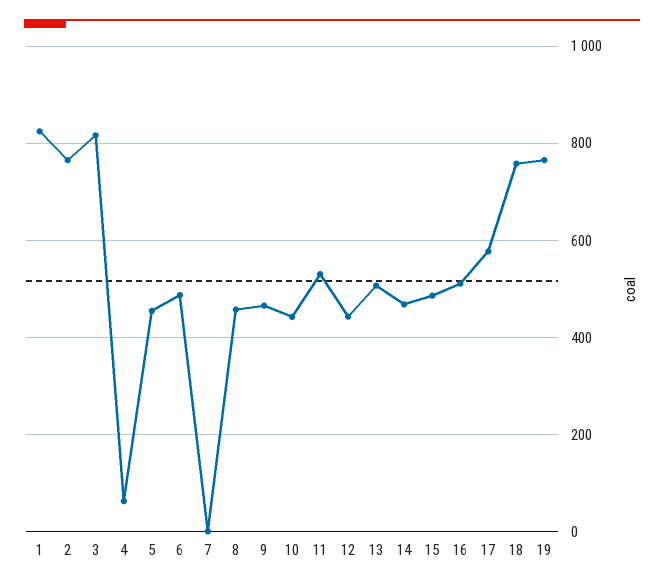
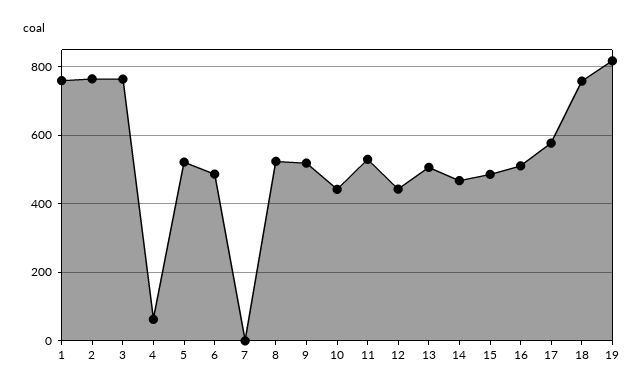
1: 820 -> 760
3: 820 -> 760
5: 460 -> 520
8: 460 -> 520
9: 460 -> 520
19: 760 -> 820

